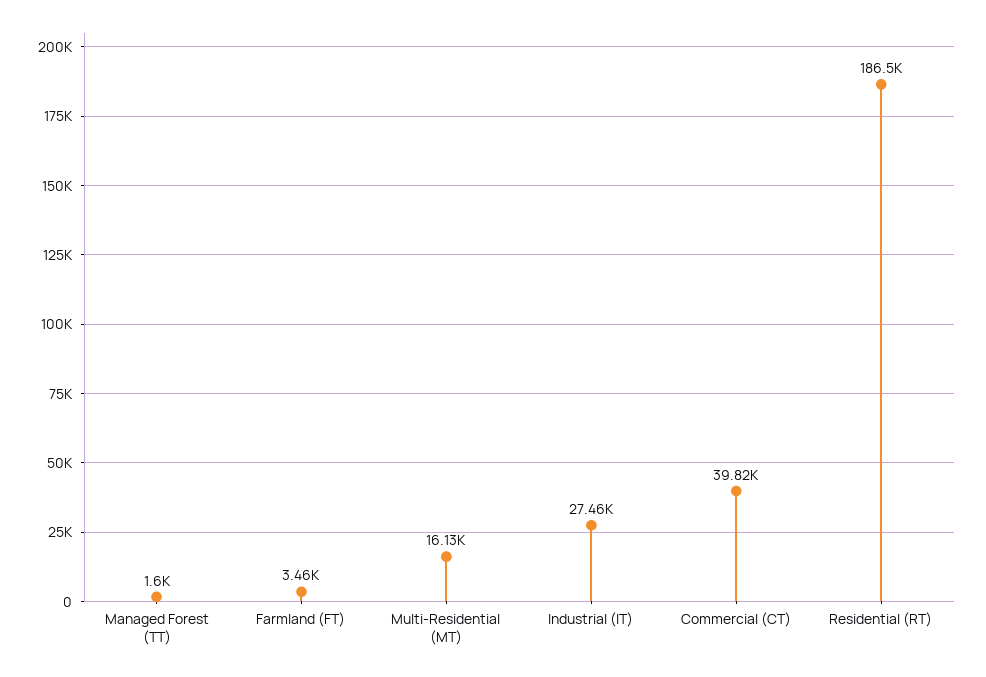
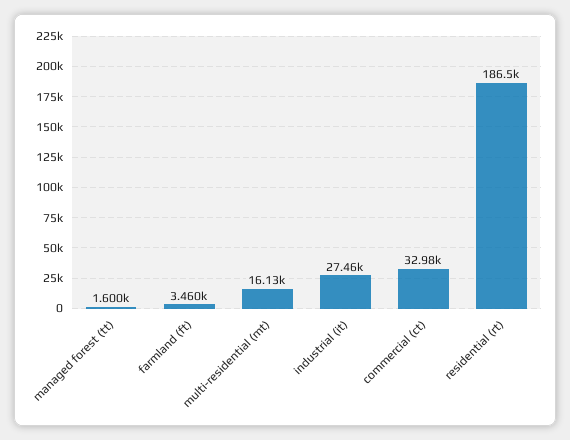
Commercial (CT): 39820 -> 32980

